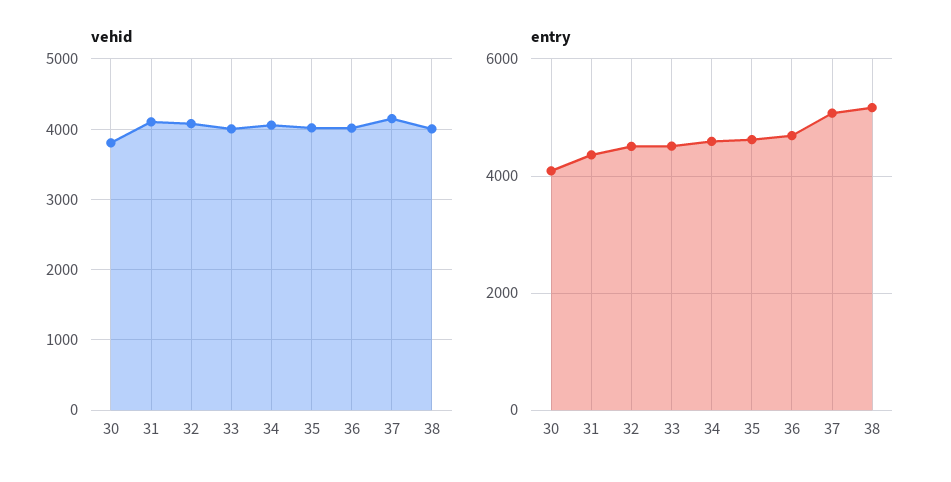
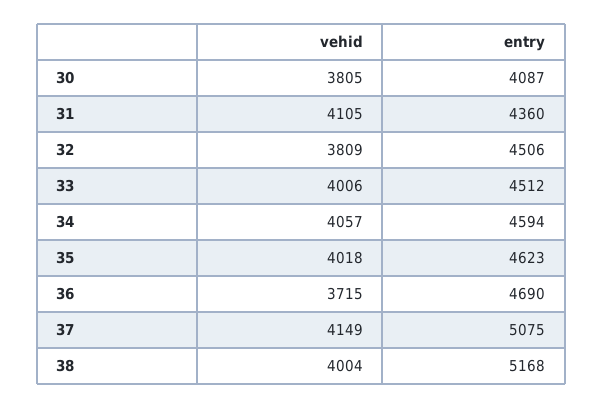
vehid, 32: 4100 -> 3809
vehid, 36: 4000 -> 3715

